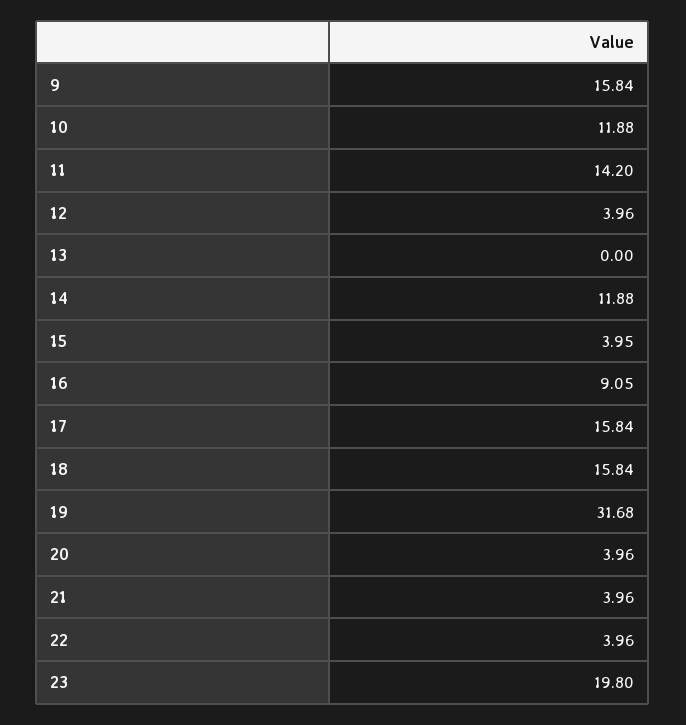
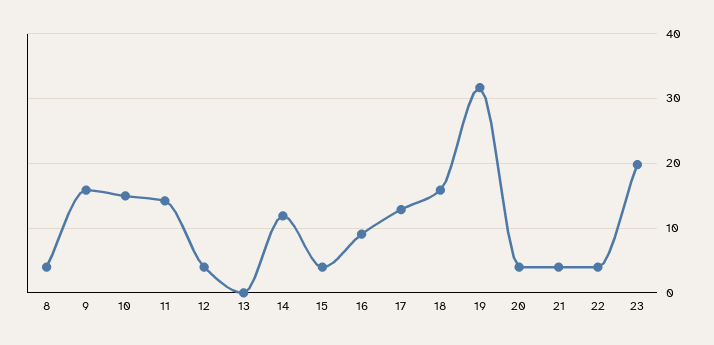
10: 11.88 -> 15
17: 15.84 -> 13
8: none -> 4

